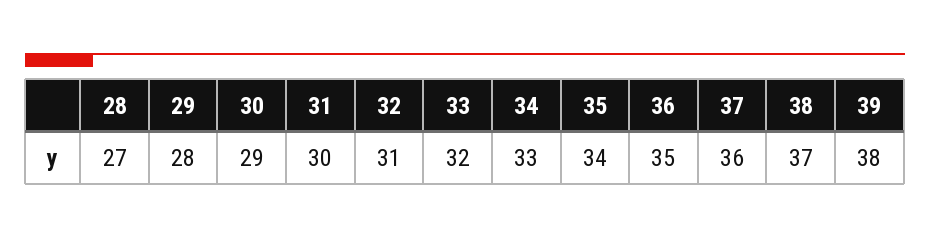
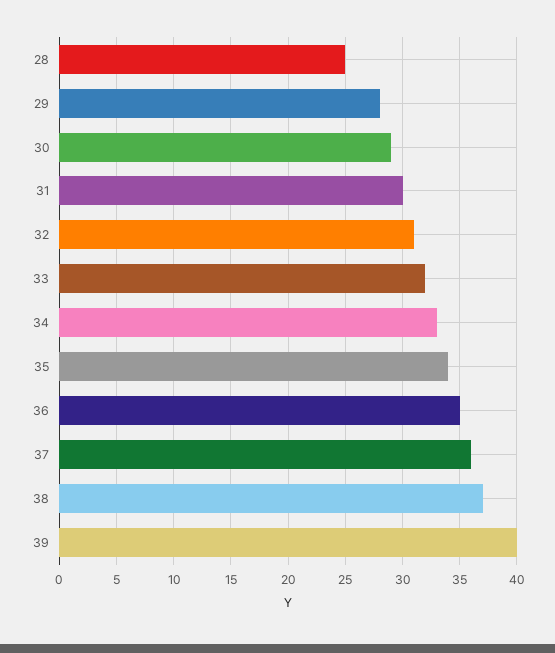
28: 27 -> 25
39: 38 -> 40

